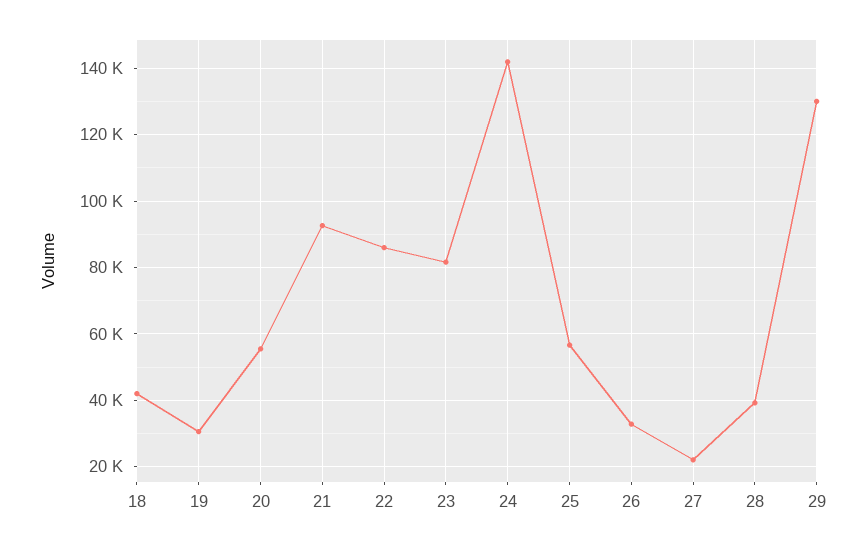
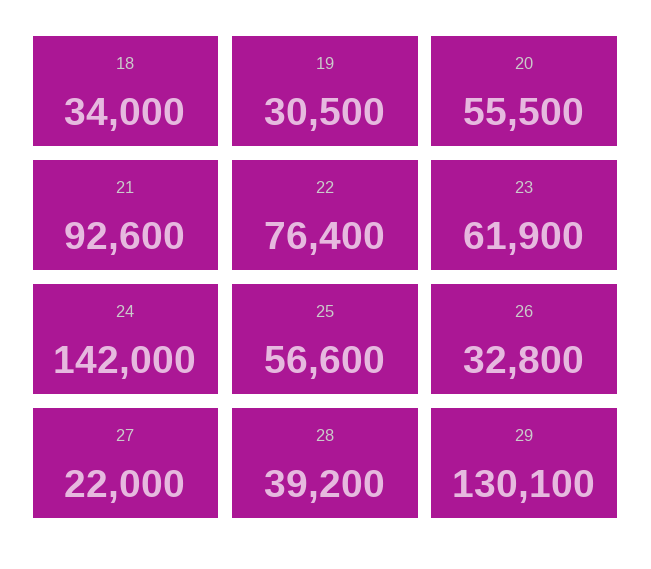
18: 42000 -> 34000
22: 86000 -> 76400
23: 82000 -> 61900

